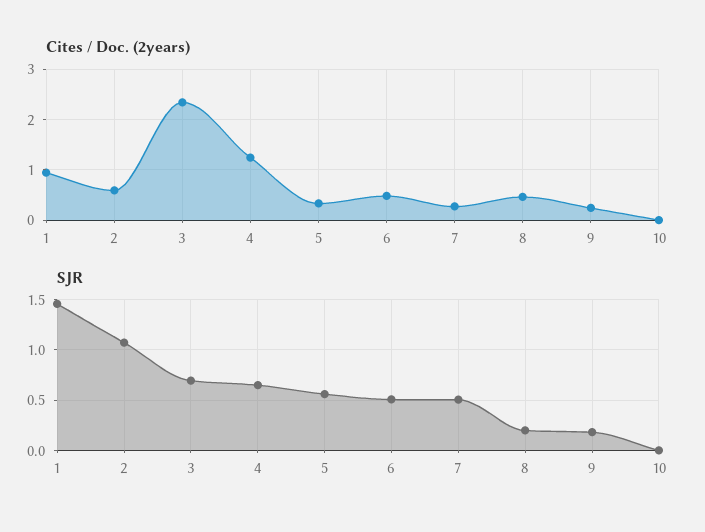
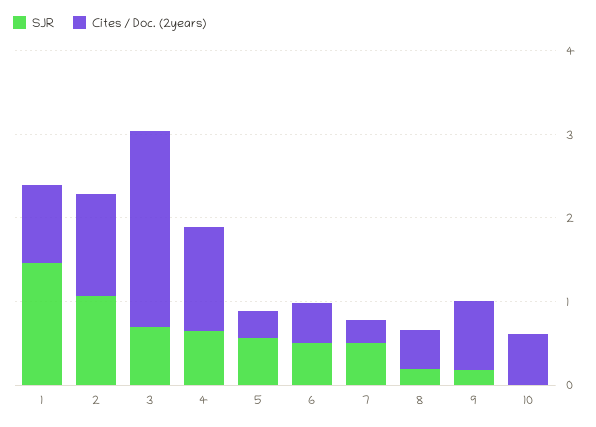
Cites / Doc. (2years), 2: 0.6 -> 1.2
Cites / Doc. (2years), 9: 0.2 -> 0.8
Cites / Doc. (2years), 10: 0 -> 0.6

